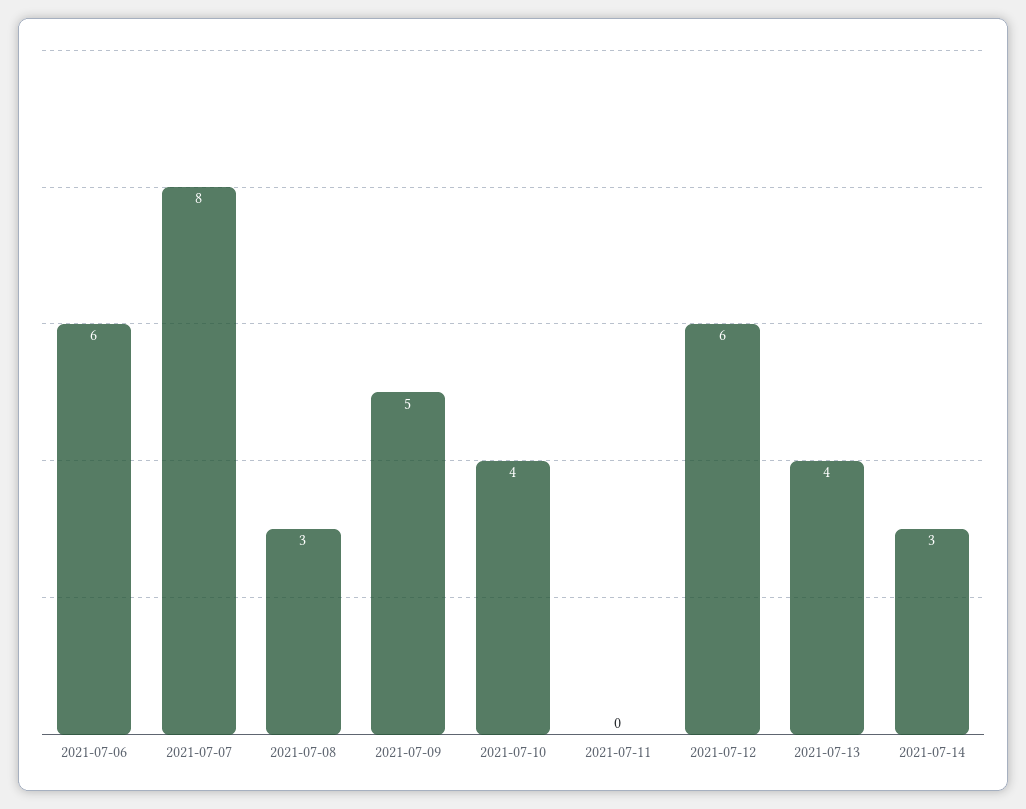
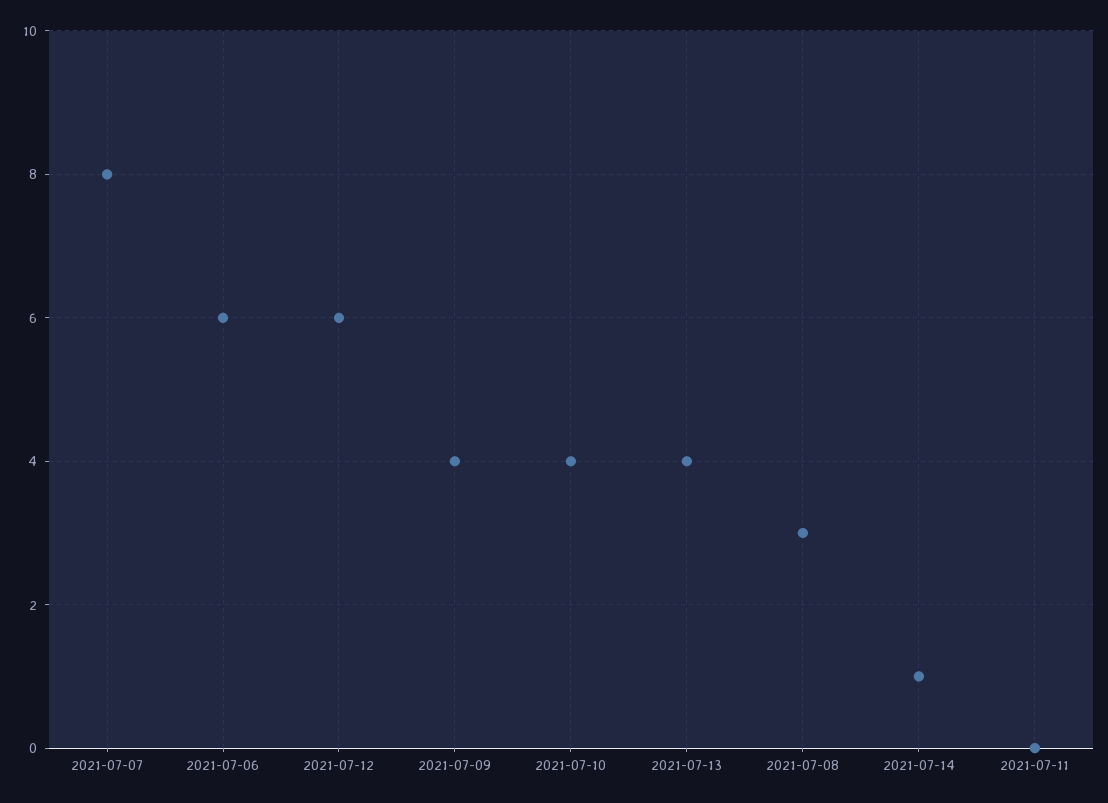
2021-07-09: 5 -> 4
2021-07-14: 3 -> 1

